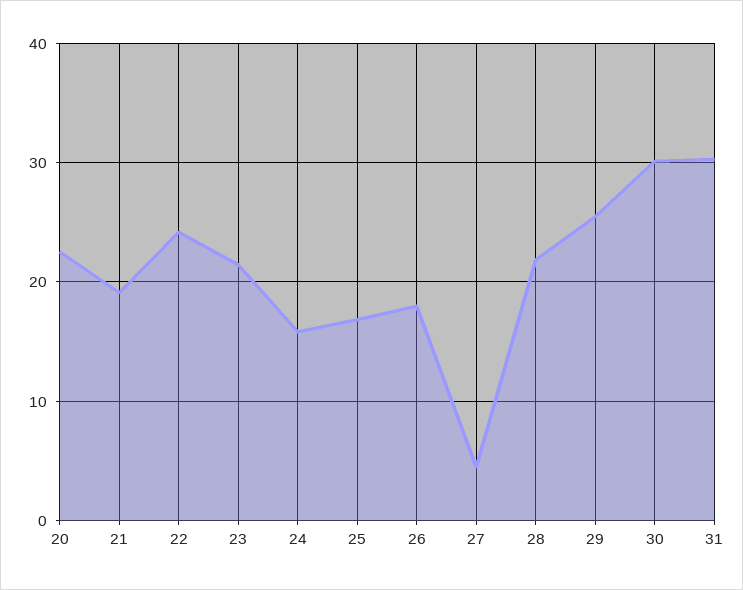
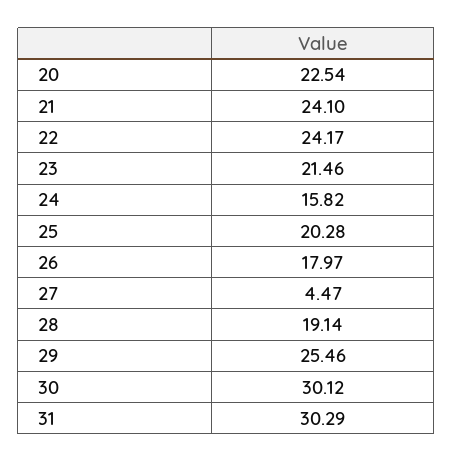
21: 19 -> 24.1
25: 17 -> 20.28
28: 22 -> 19.14

